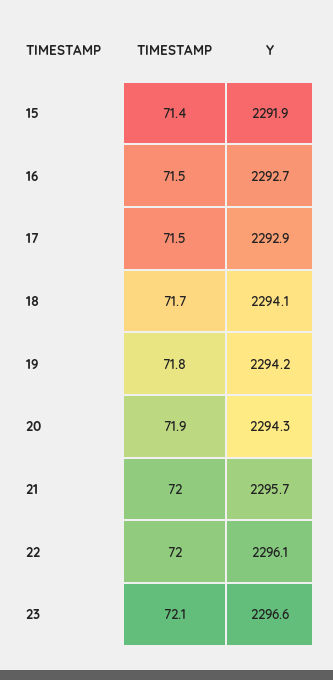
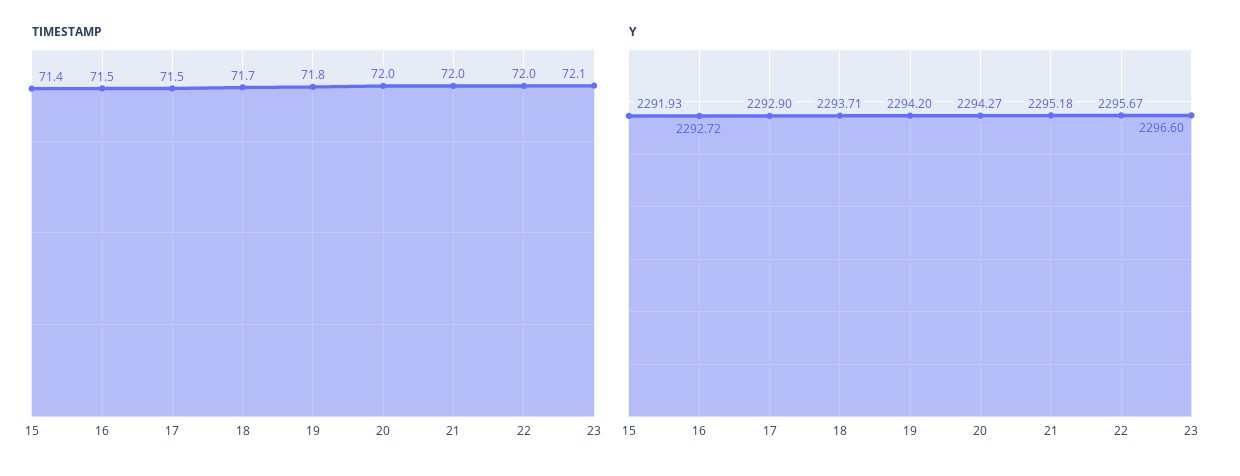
Y, 18: 2294.1 -> 2293.71
TIMESTAMP, 20: 71.9 -> 72
Y, 21: 2295.7 -> 2295.18
Y, 22: 2296.1 -> 2295.67

